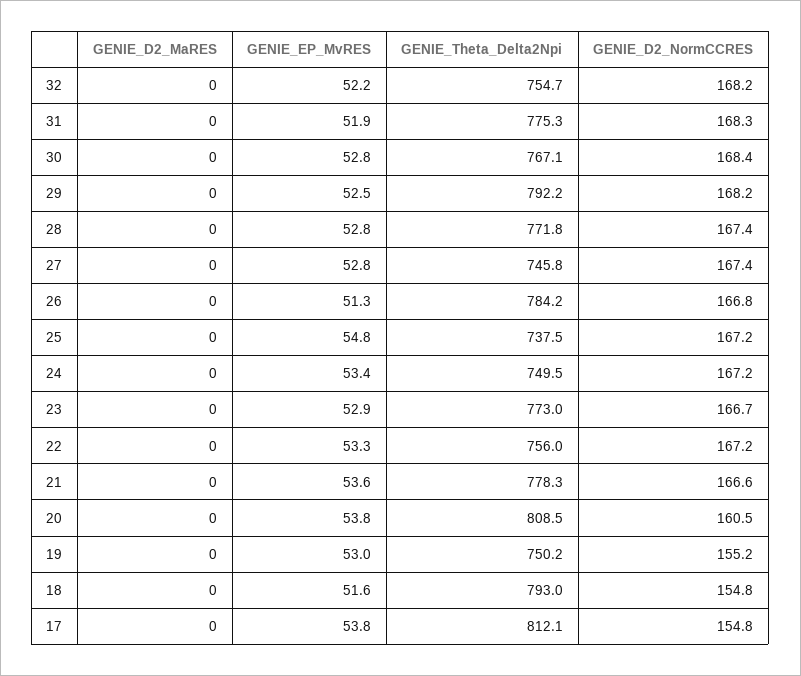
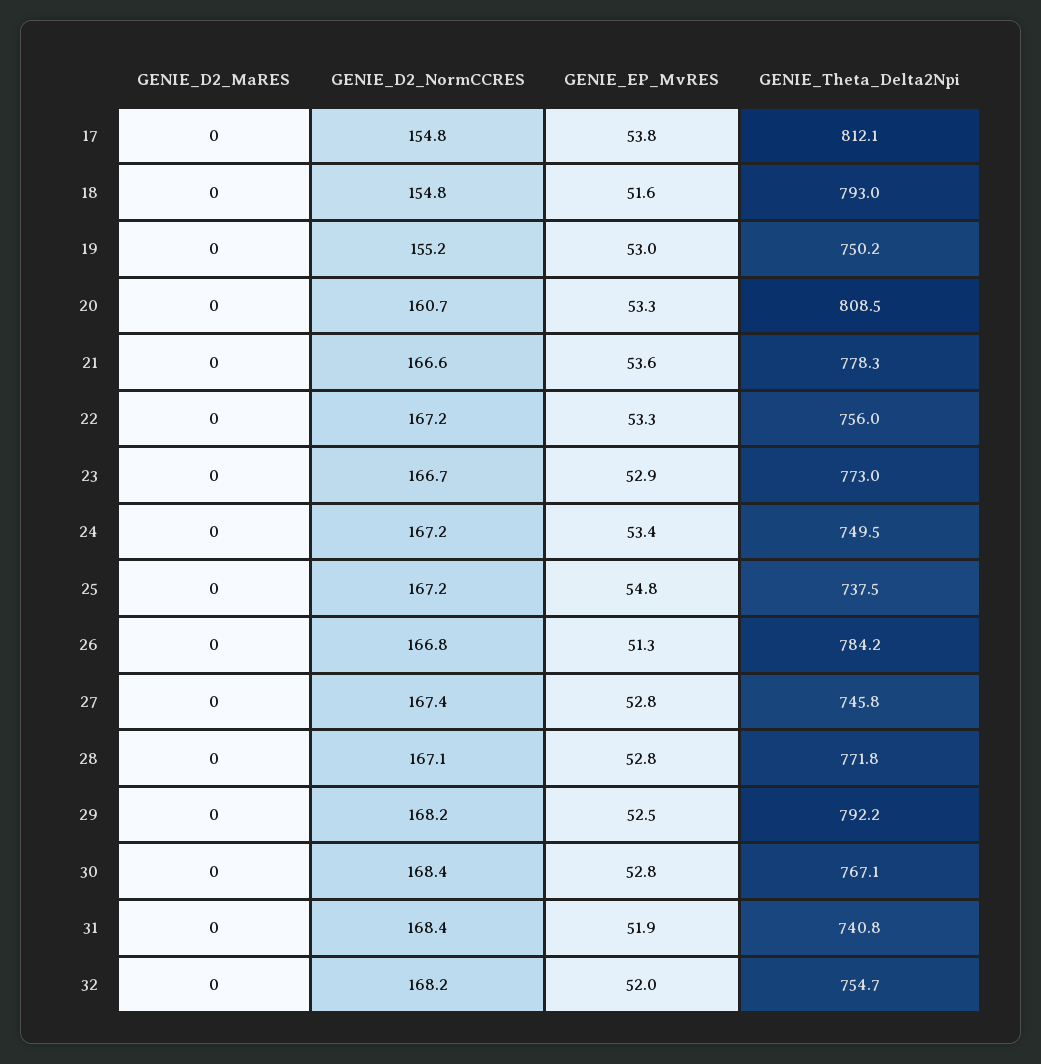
GENIE_EP_MvRES, 32: 52.2 -> 52
GENIE_Theta_Delta2Npi, 31: 775.3 -> 740.8
GENIE_D2_NormCCRES, 31: 168.3 -> 168.4
GENIE_D2_NormCCRES, 28: 167.4 -> 167.1
GENIE_EP_MvRES, 20: 53.8 -> 53.3
GENIE_D2_NormCCRES, 20: 160.5 -> 160.7

